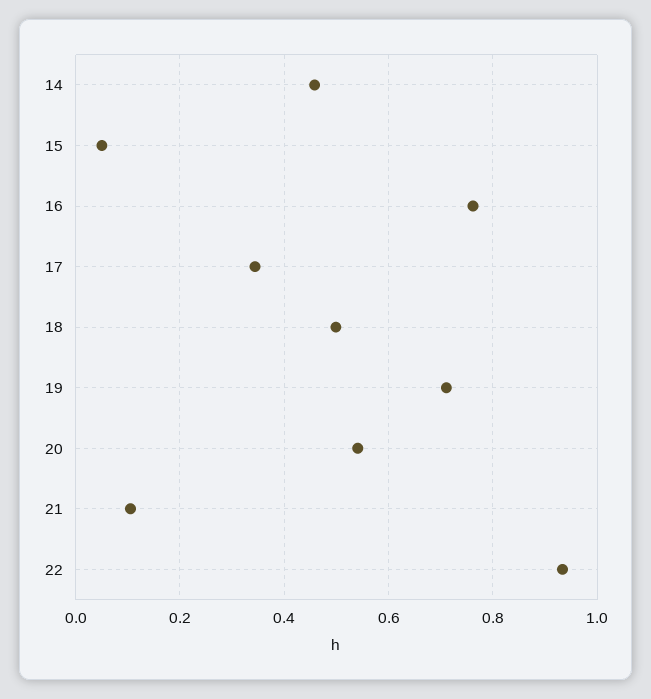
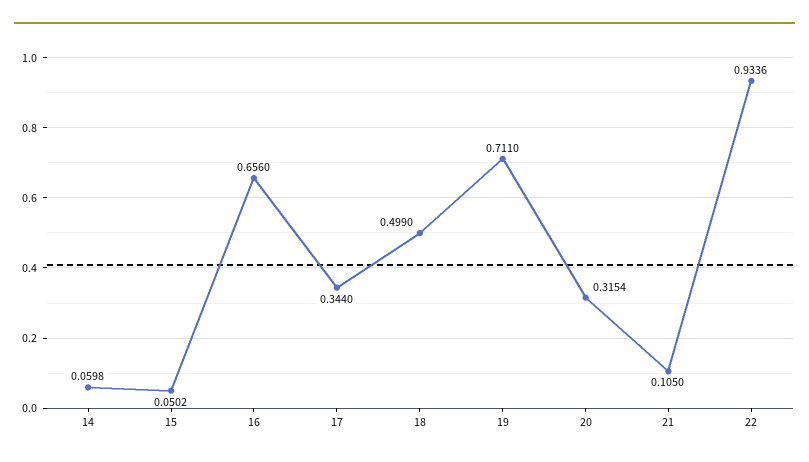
14: 0.46 -> 0.0598
16: 0.76 -> 0.656
20: 0.54 -> 0.3154

